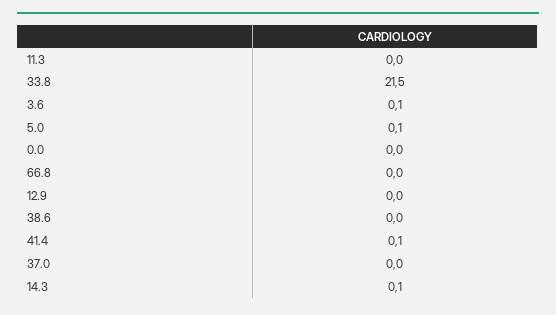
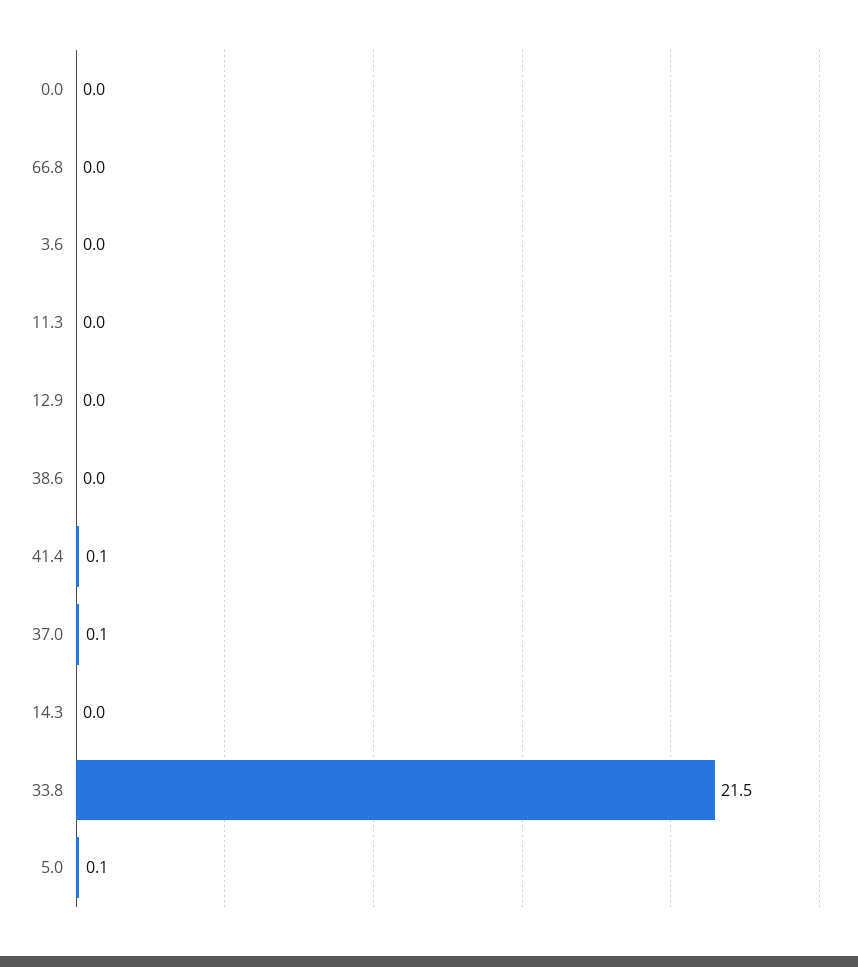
3.6: 0.1 -> 0
37.0: 0 -> 0.1
14.3: 0.1 -> 0

